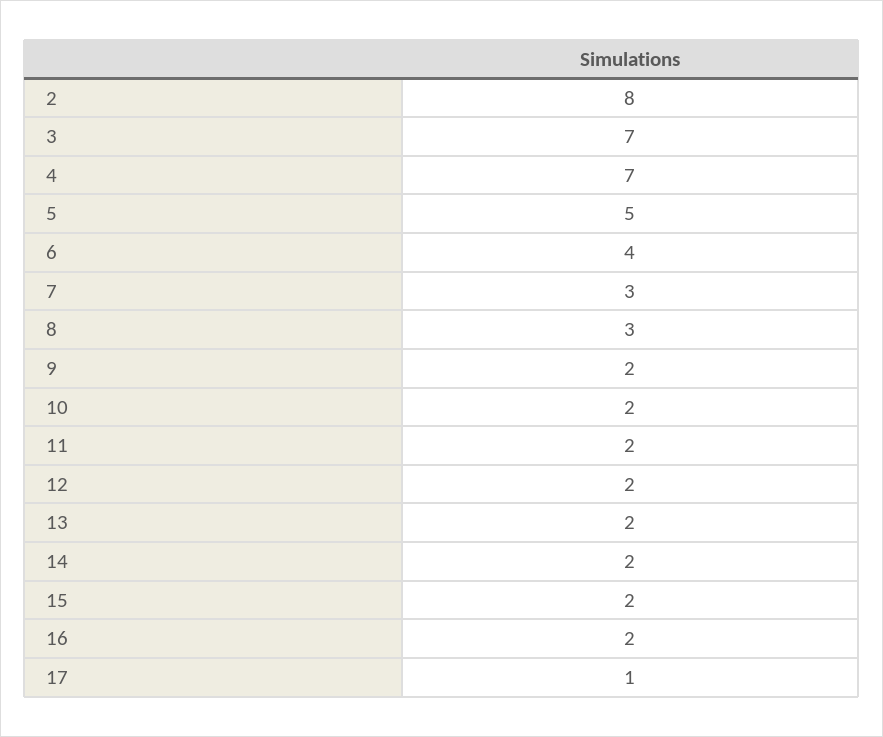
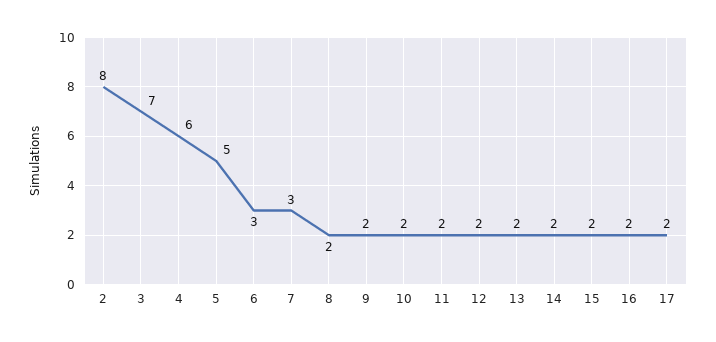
4: 7 -> 6
6: 4 -> 3
8: 3 -> 2
17: 1 -> 2

